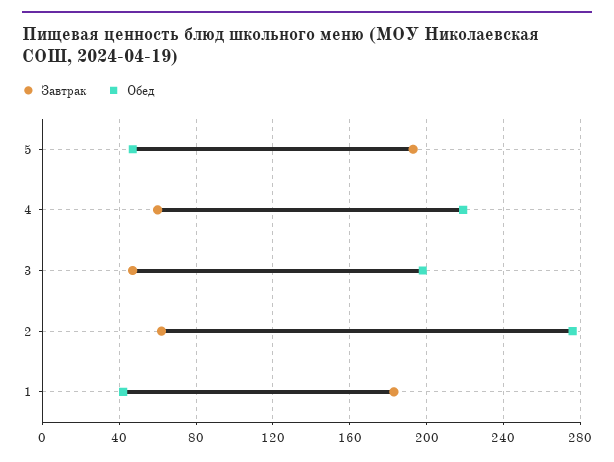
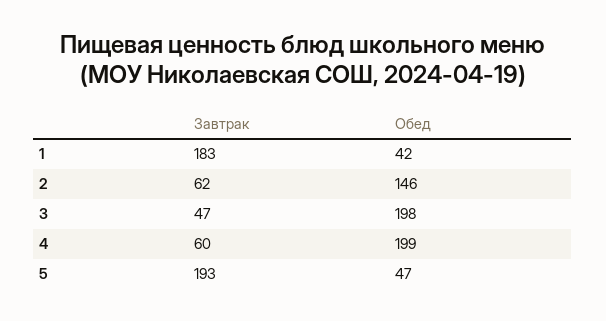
Обед, 4: 220 -> 199
Обед, 2: 275 -> 146

